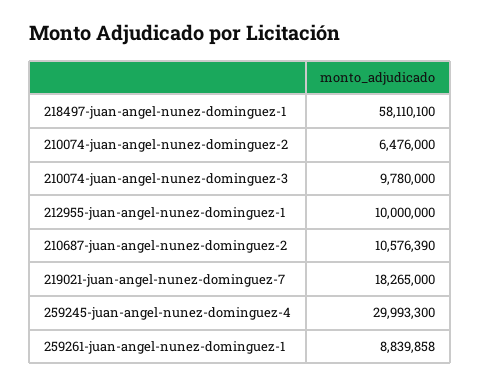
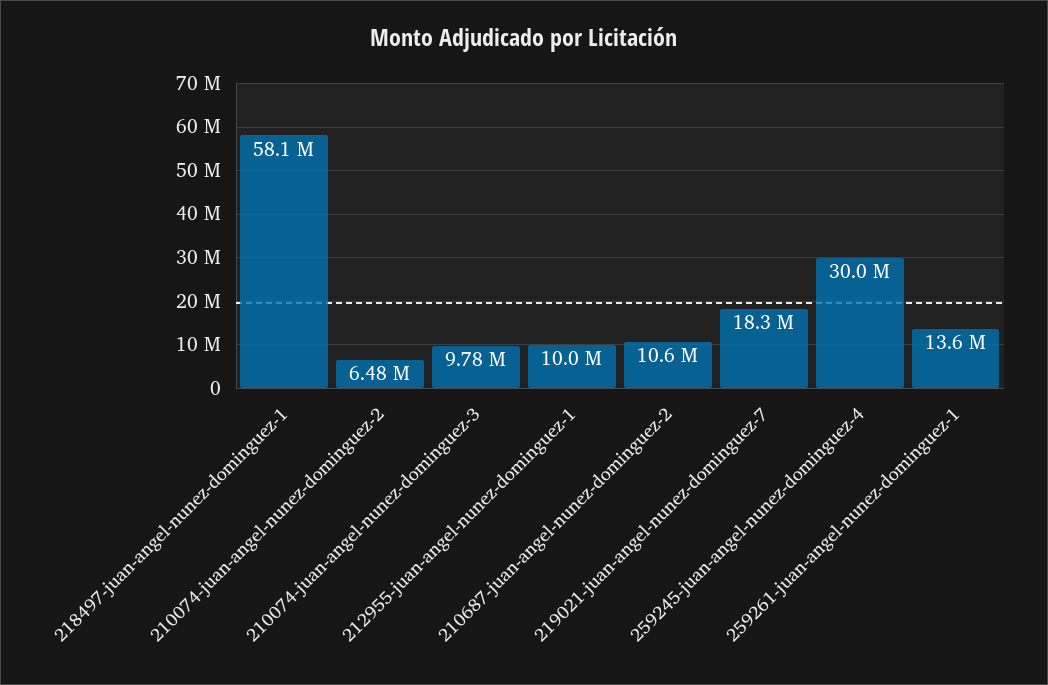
259261-juan-angel-nunez-dominguez-1: 8839858 -> 13600000

